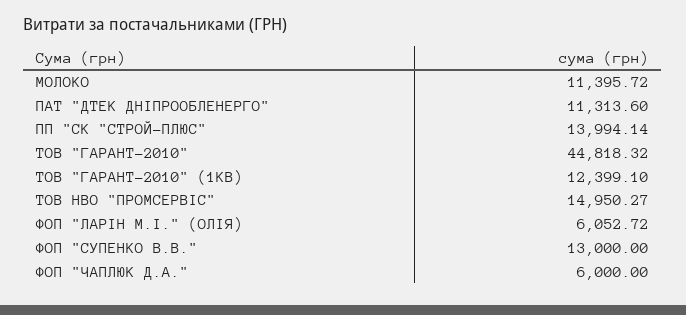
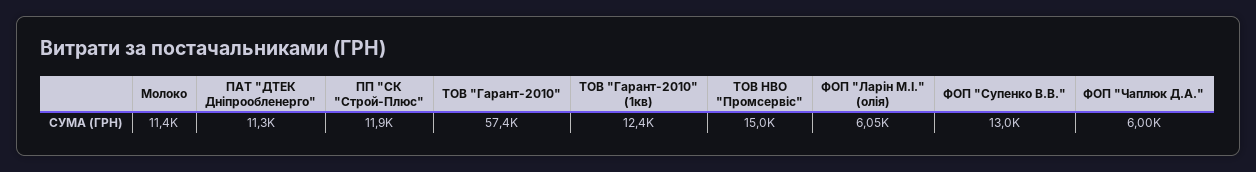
ПП "СК "СТРОЙ-ПЛЮС": 13994.14 -> 11900
ТОВ "ГАРАНТ-2010": 44818.32 -> 57400

